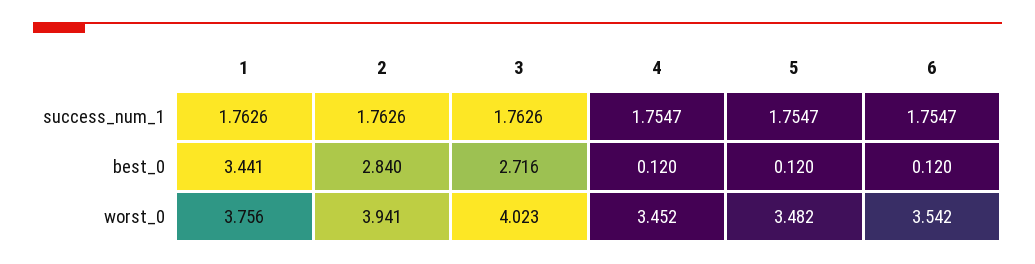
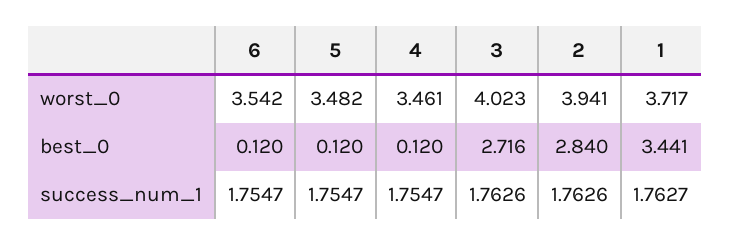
1, success_num_1: 1.7626 -> 1.7627
1, worst_0: 3.756 -> 3.717
4, worst_0: 3.452 -> 3.461

